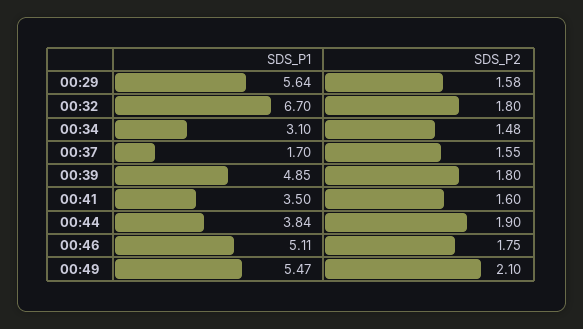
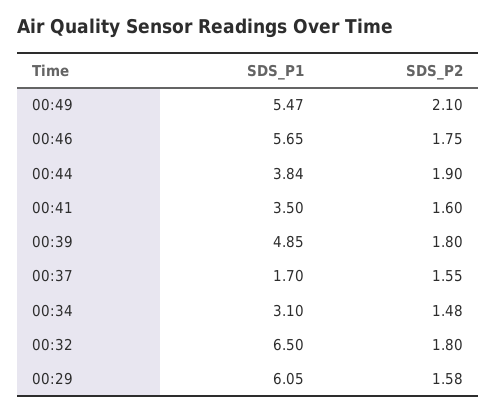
SDS_P1, 00:29: 5.64 -> 6.05
SDS_P1, 00:32: 6.7 -> 6.5
SDS_P1, 00:46: 5.11 -> 5.65

